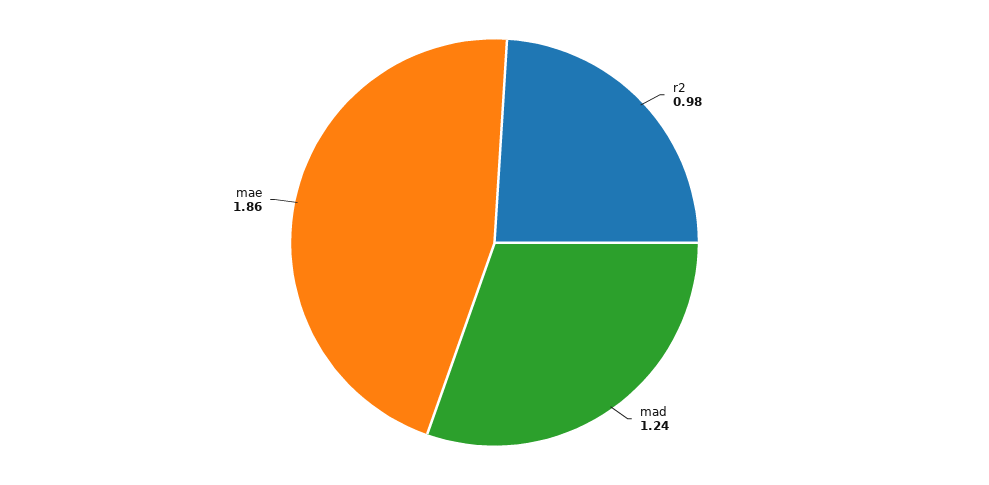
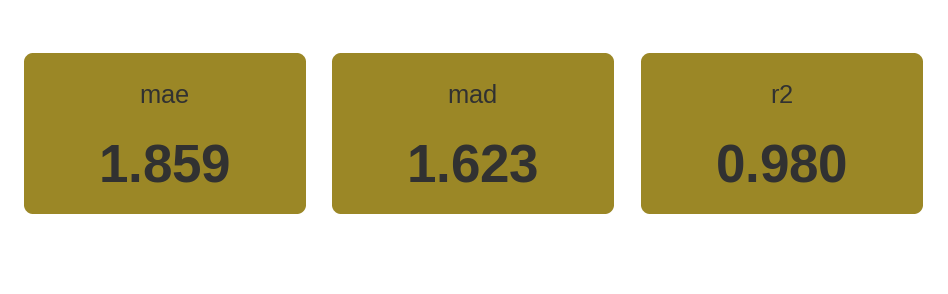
mad: 1.24 -> 1.623

